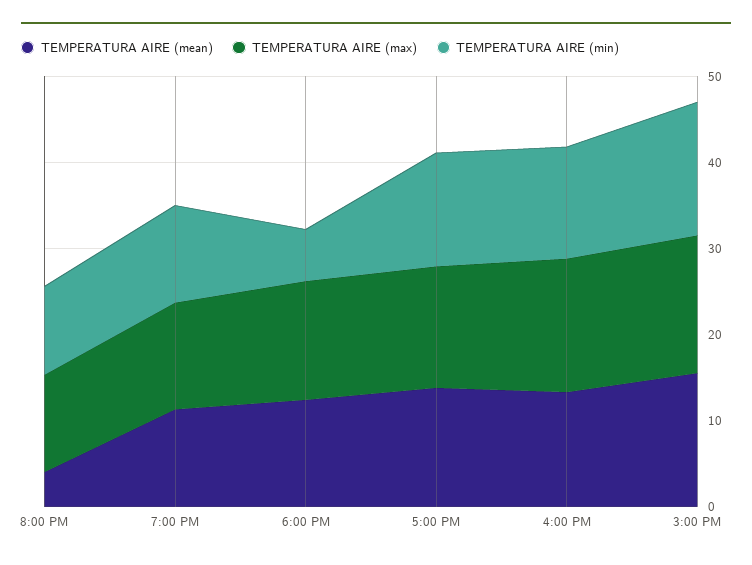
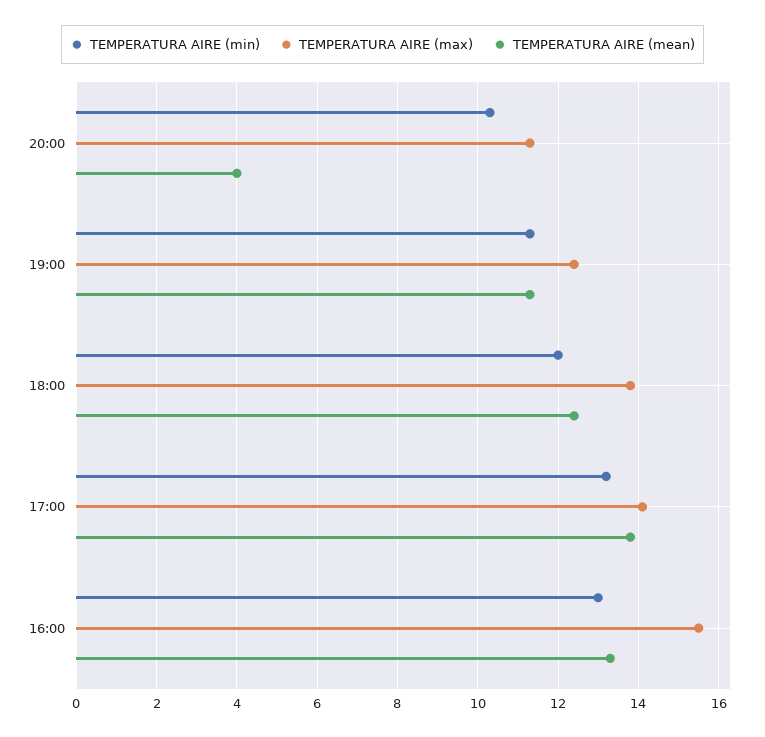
TEMPERATURA AIRE (min), 6:00 PM: 6 -> 12
TEMPERATURA AIRE (mean), 3:00 PM: 16 -> none
TEMPERATURA AIRE (max), 3:00 PM: 16 -> none
TEMPERATURA AIRE (min), 3:00 PM: 16 -> none

